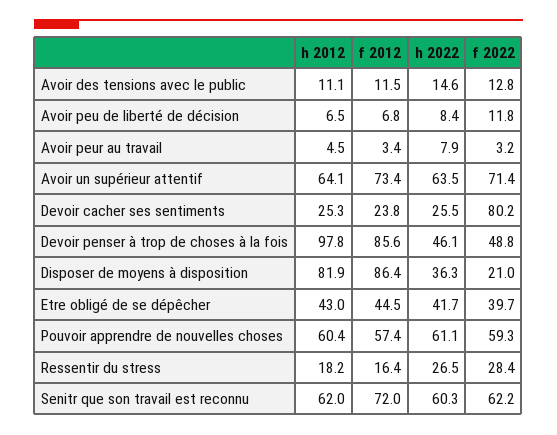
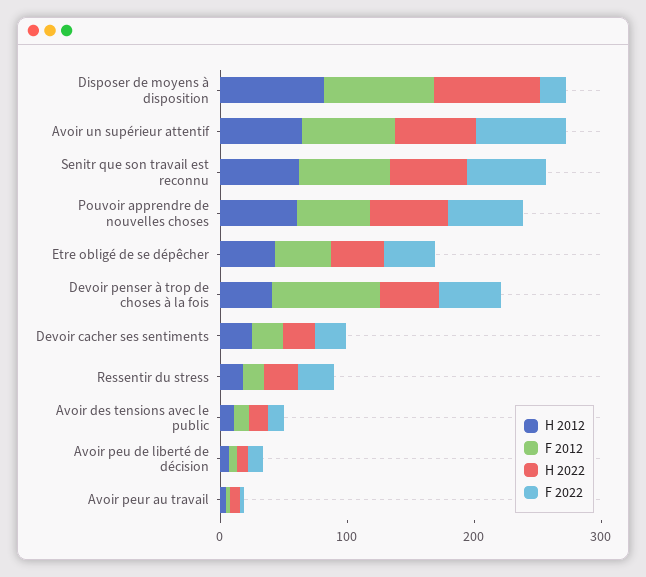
f 2022, Devoir cacher ses sentiments: 80.2 -> 20
h 2012, Devoir penser à trop de choses à la fois: 97.8 -> 40
h 2022, Disposer de moyens à disposition: 36.3 -> 80

